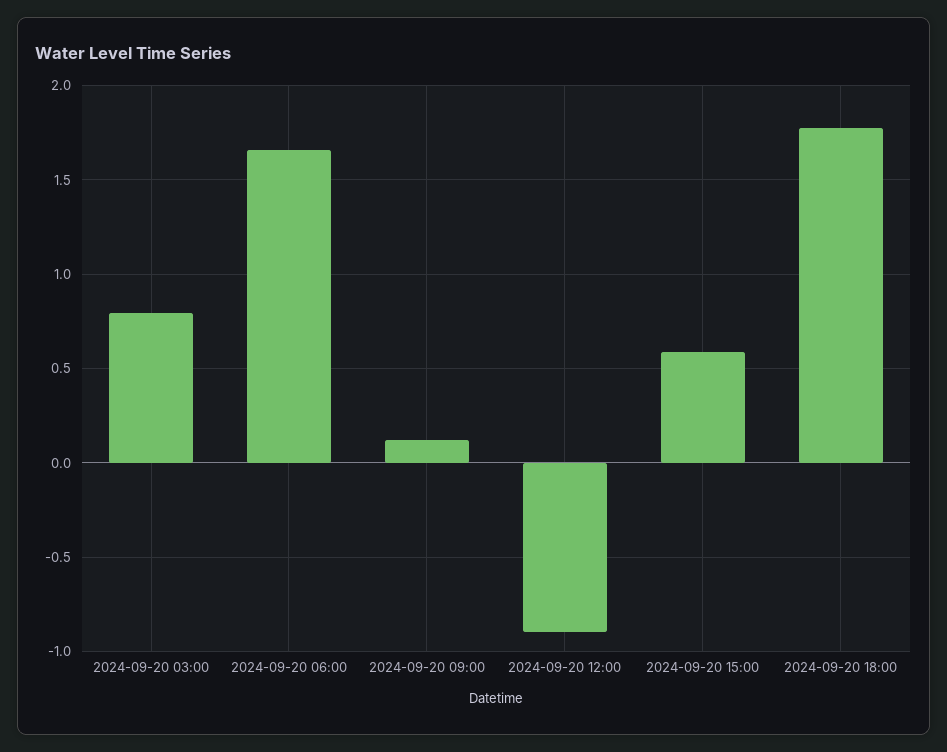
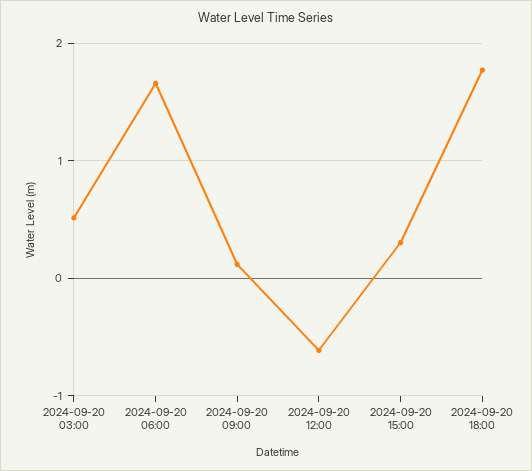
2024-09-20 03:00: 0.8 -> 0.5
2024-09-20 12:00: -0.9 -> -0.6
2024-09-20 15:00: 0.6 -> 0.3

